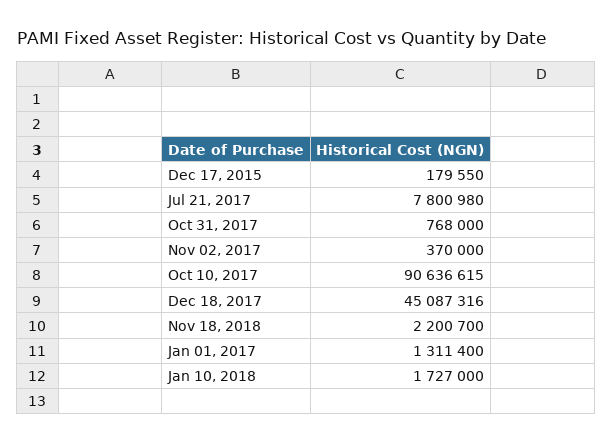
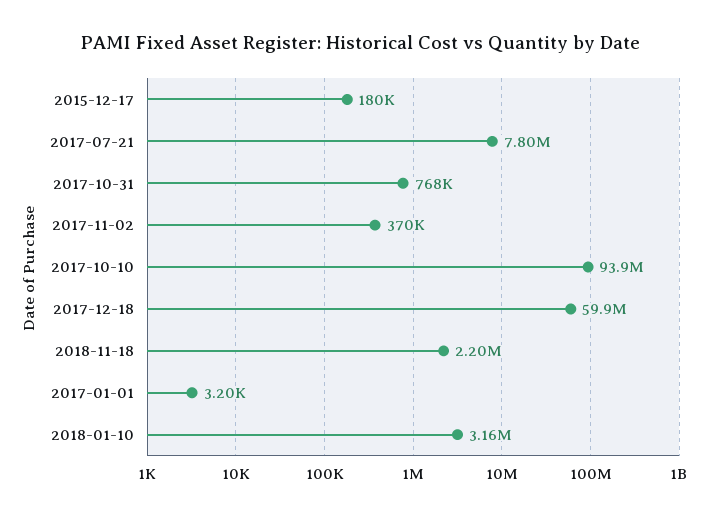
Oct 10, 2017: 90636615 -> 93900000
Dec 18, 2017: 45087316 -> 59900000
Jan 01, 2017: 1311400 -> 3200
Jan 10, 2018: 1727000 -> 3160000

